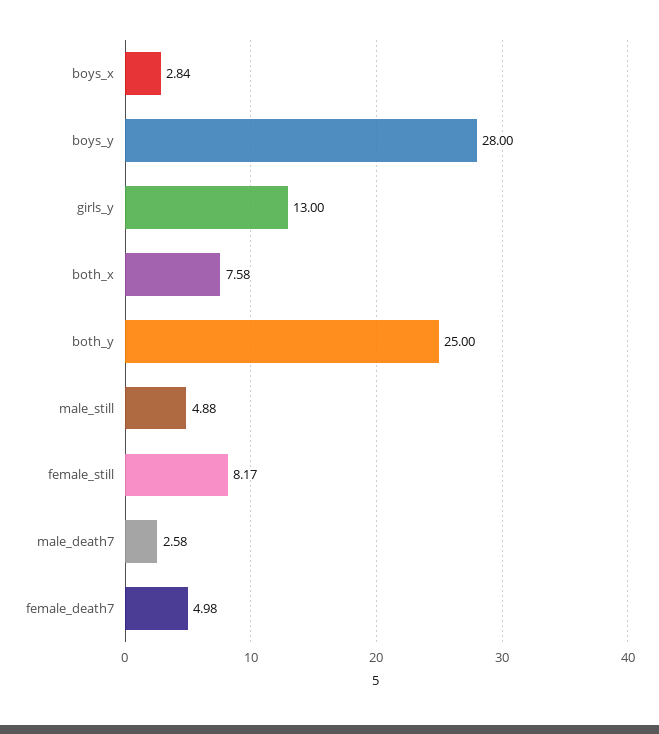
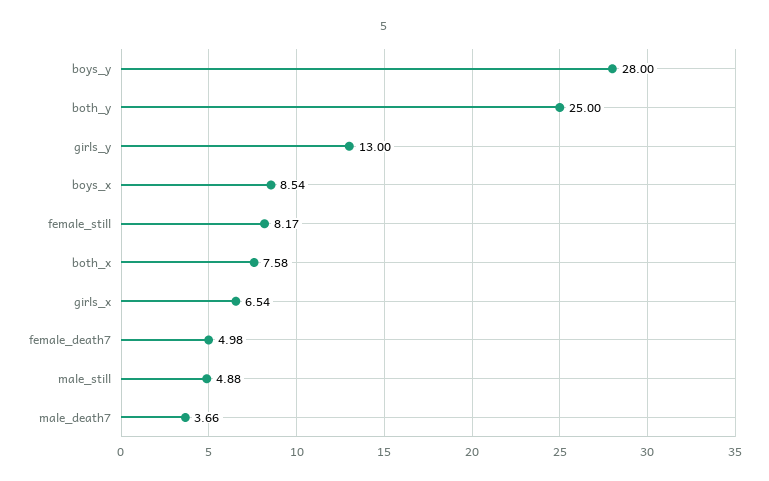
boys_x: 2.84 -> 8.54
male_death7: 2.58 -> 3.66
girls_x: none -> 6.54

